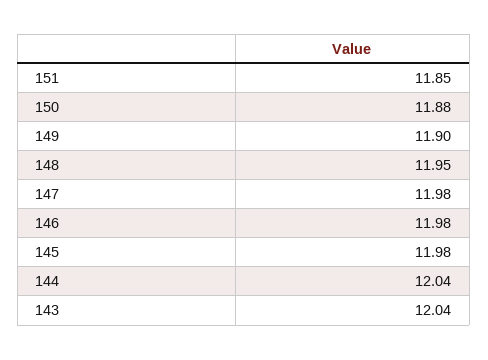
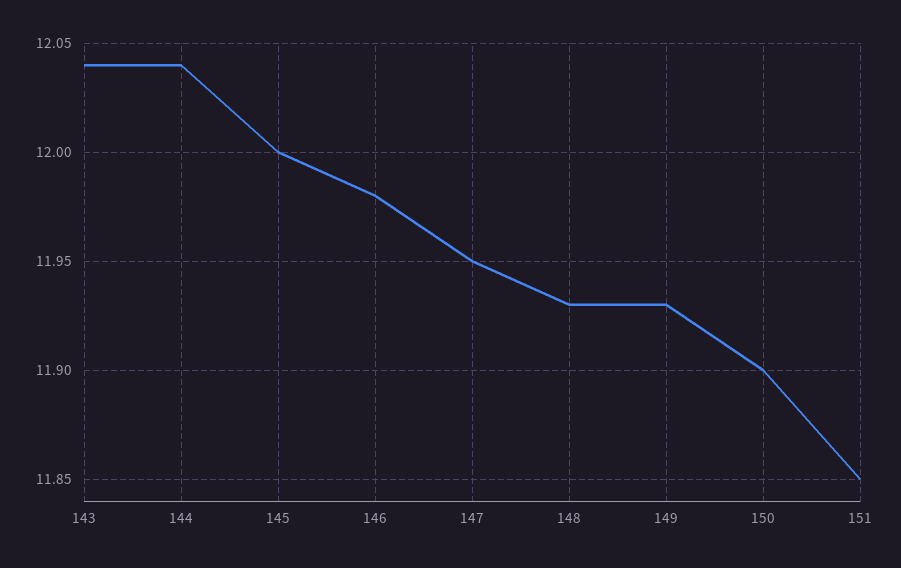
150: 11.88 -> 11.9
149: 11.9 -> 11.93
148: 11.95 -> 11.93
147: 11.98 -> 11.95
145: 11.98 -> 12

